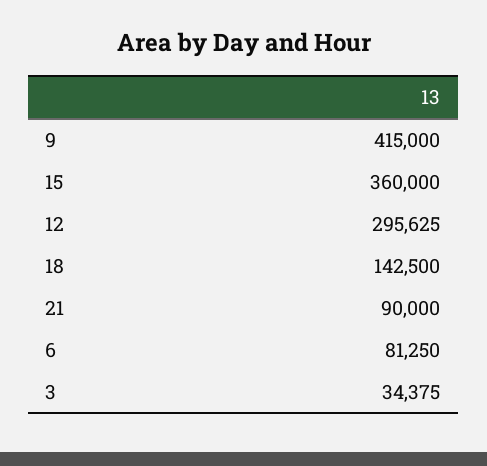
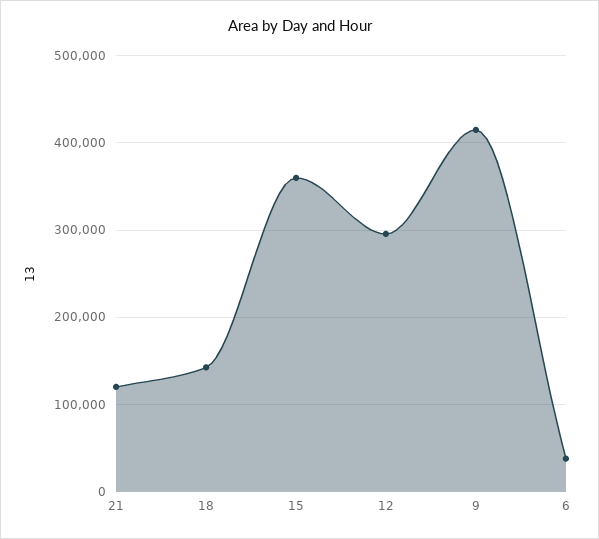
21: 90000 -> 120000
6: 81250 -> 40000
3: 34375 -> none

